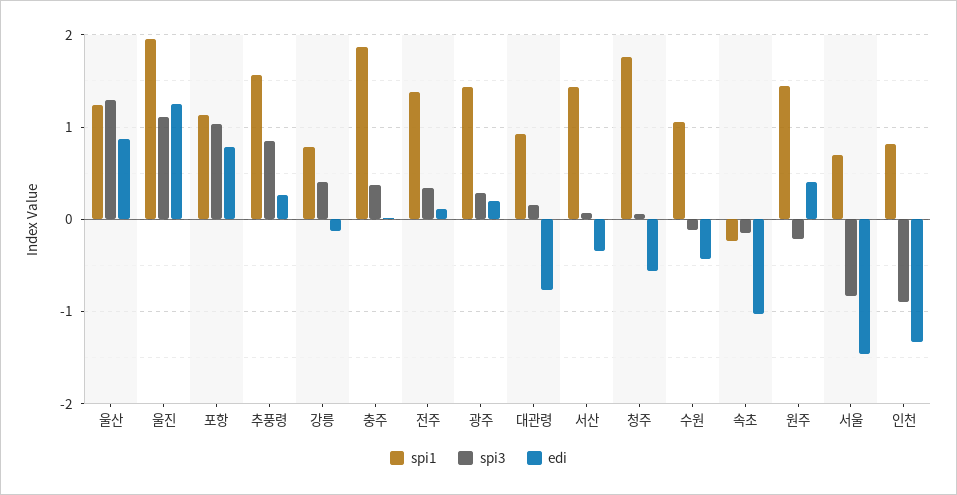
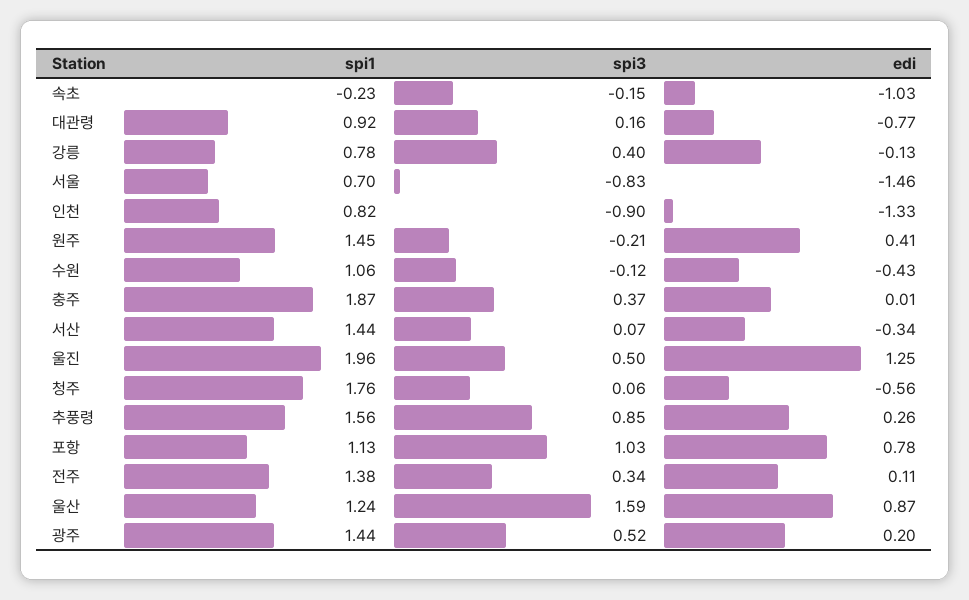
spi3, 울산: 1.3 -> 1.59
spi3, 울진: 1.1 -> 0.5
spi3, 광주: 0.3 -> 0.52

